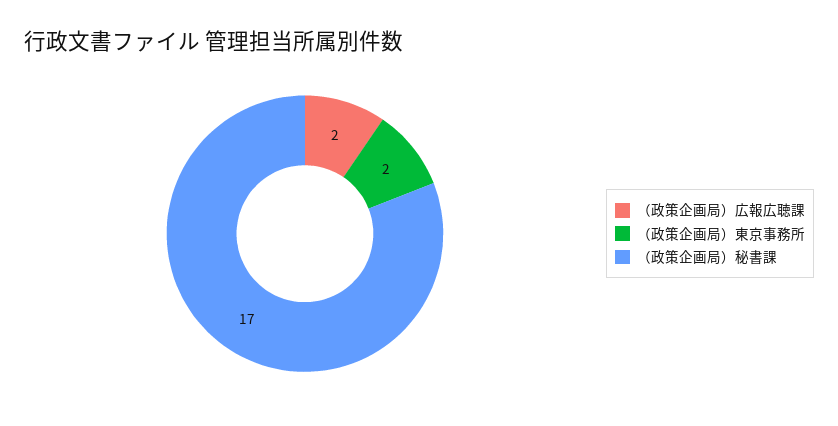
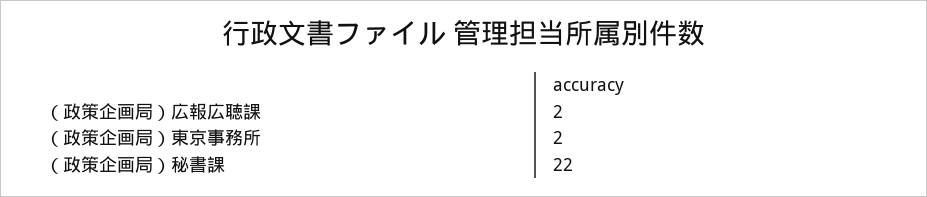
（政策企画局）秘書課: 17 -> 22

